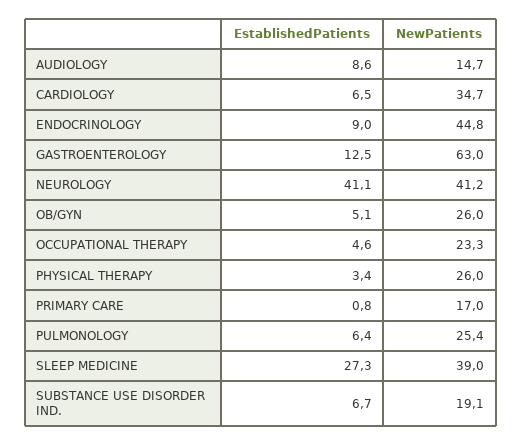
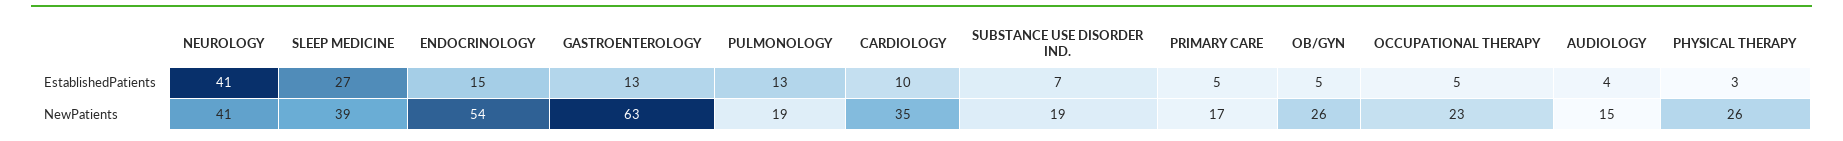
EstablishedPatients, AUDIOLOGY: 8.6 -> 4
EstablishedPatients, CARDIOLOGY: 6.5 -> 10
EstablishedPatients, ENDOCRINOLOGY: 9 -> 15
NewPatients, ENDOCRINOLOGY: 44.8 -> 54
EstablishedPatients, PRIMARY CARE: 0.8 -> 5
EstablishedPatients, PULMONOLOGY: 6.4 -> 13
NewPatients, PULMONOLOGY: 25.4 -> 19

